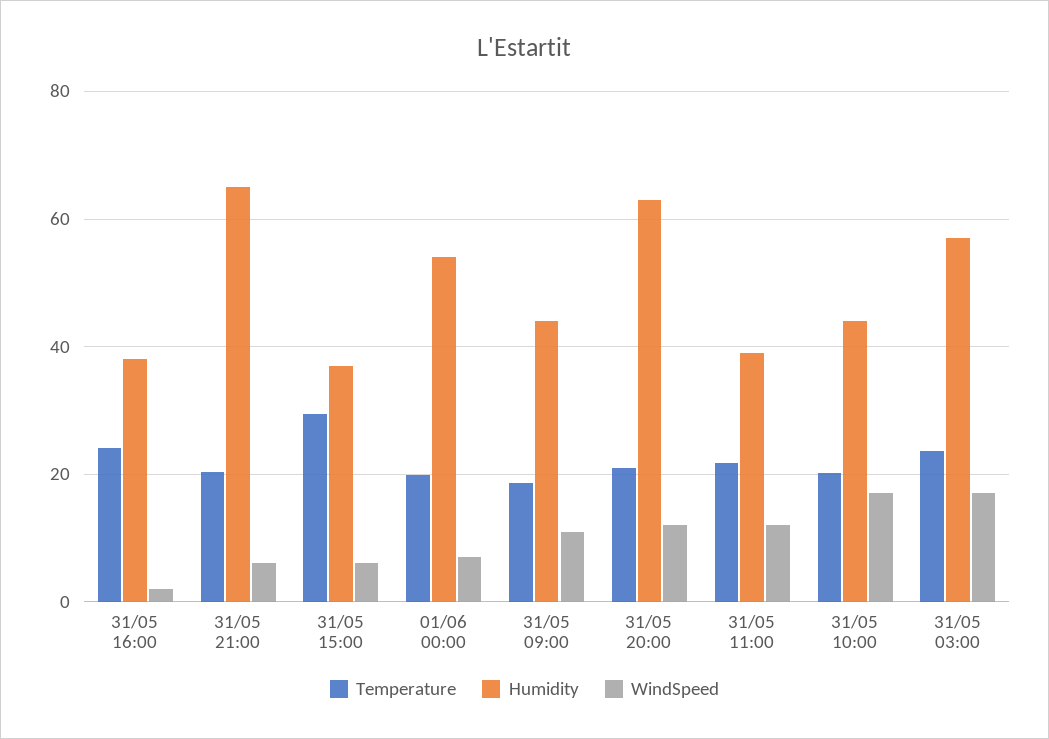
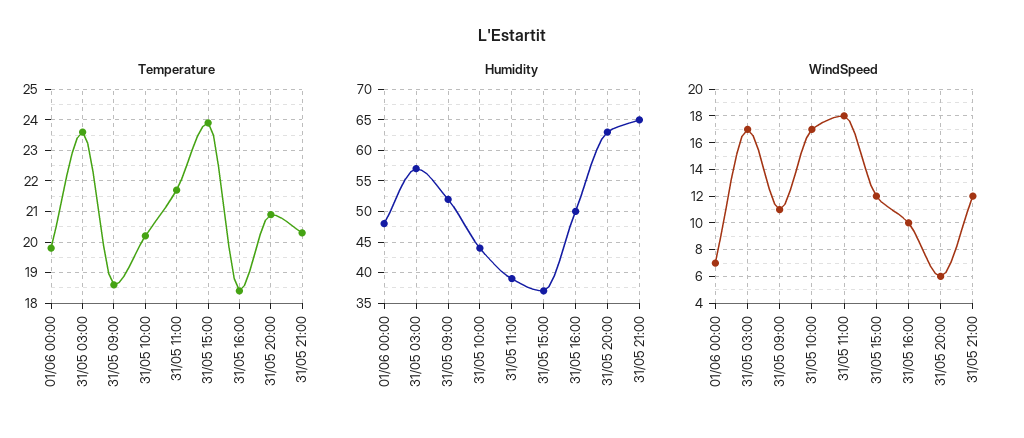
Temperature, 31/05 16:00: 24 -> 18.5
Humidity, 31/05 16:00: 38 -> 50
WindSpeed, 31/05 16:00: 2 -> 10
WindSpeed, 31/05 21:00: 6 -> 12
Temperature, 31/05 15:00: 30 -> 24
WindSpeed, 31/05 15:00: 6 -> 12
Humidity, 01/06 00:00: 54 -> 48
Humidity, 31/05 09:00: 44 -> 52
WindSpeed, 31/05 20:00: 12 -> 6
WindSpeed, 31/05 11:00: 12 -> 18

